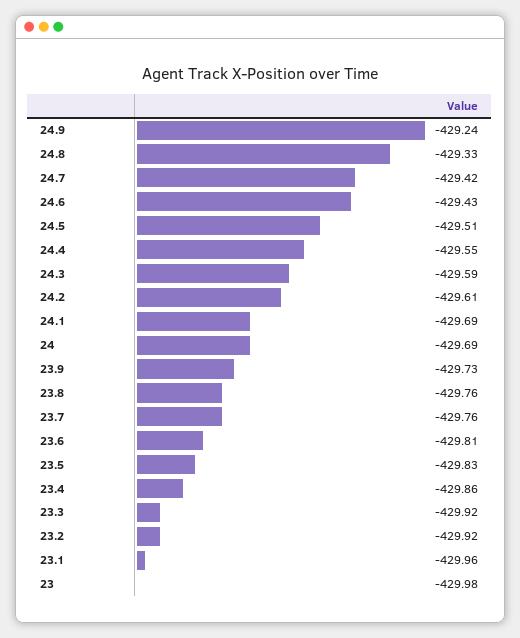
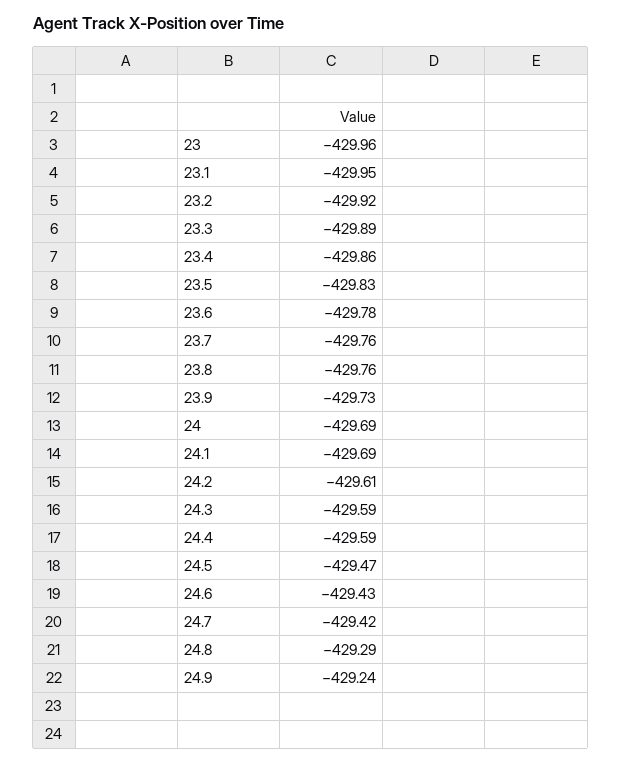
24.8: -429.33 -> -429.29
24.5: -429.51 -> -429.47
24.4: -429.55 -> -429.59
23.6: -429.81 -> -429.78
23.3: -429.92 -> -429.89
23.1: -429.96 -> -429.95
23: -429.98 -> -429.96

